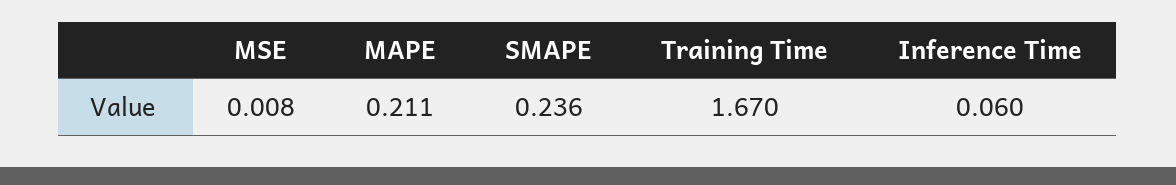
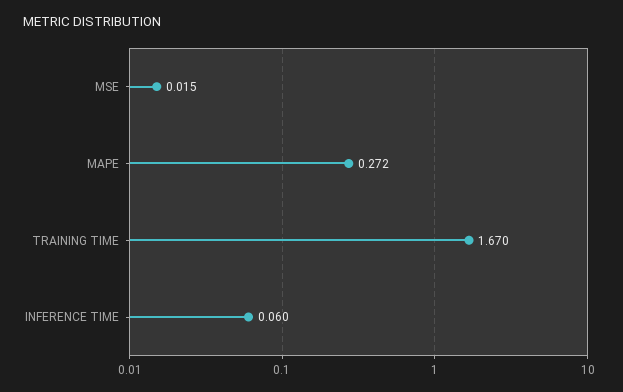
MSE: 0.008 -> 0.015
MAPE: 0.211 -> 0.272
SMAPE: 0.236 -> none

